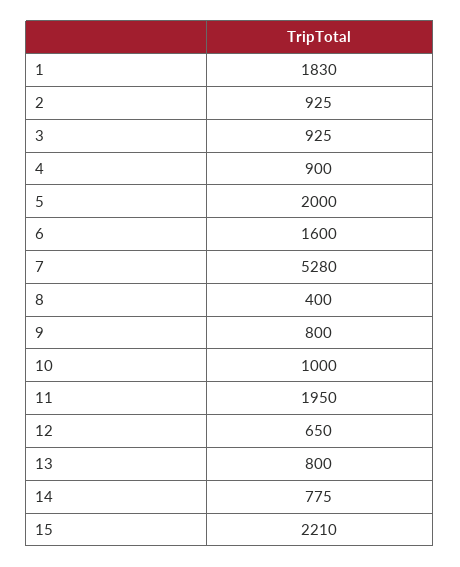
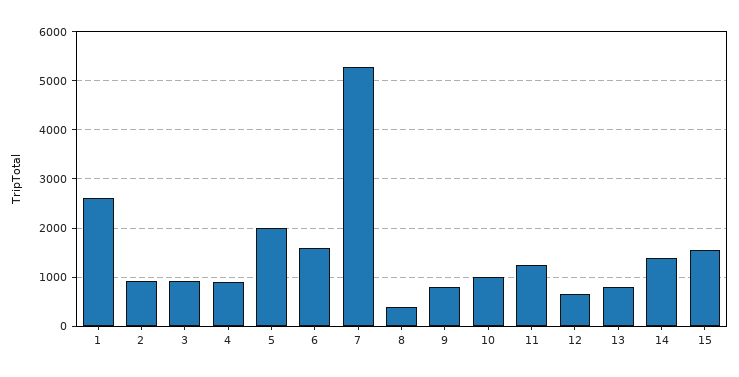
1: 1830 -> 2600
11: 1950 -> 1200
14: 775 -> 1400
15: 2210 -> 1600

